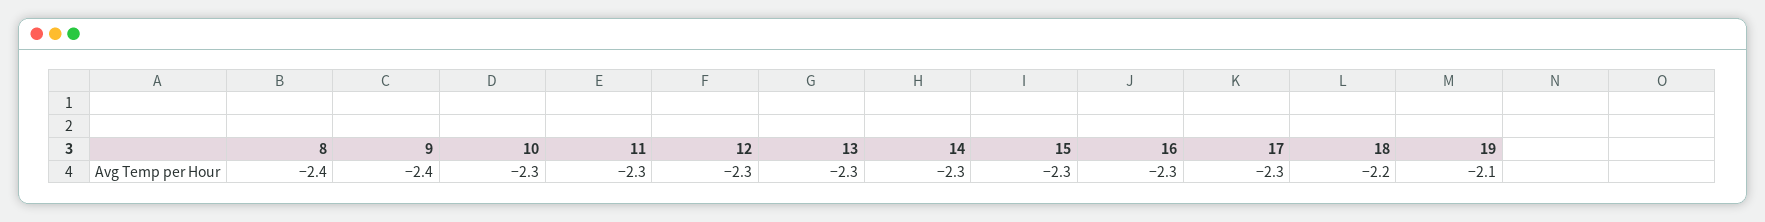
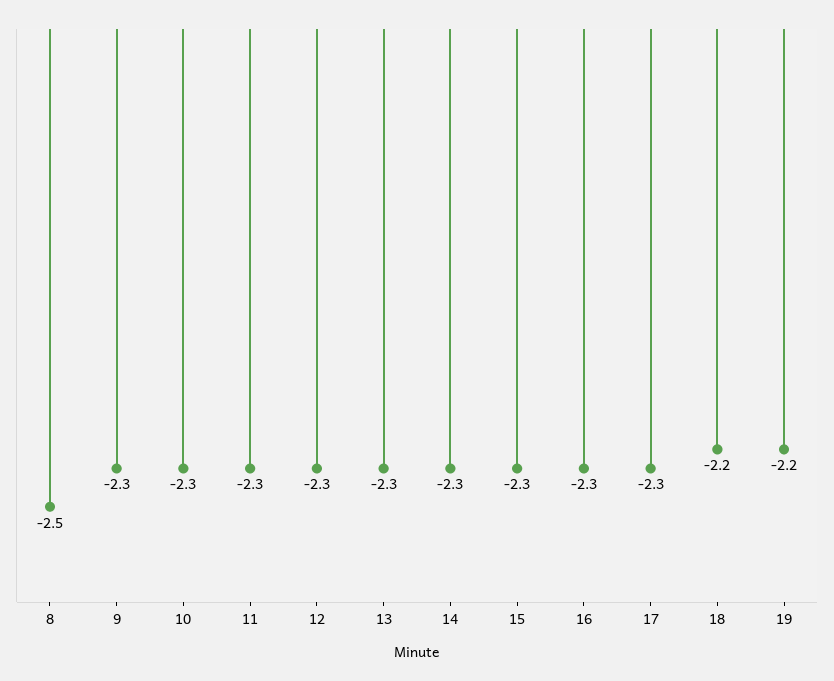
8: -2.4 -> -2.5
9: -2.4 -> -2.3
19: -2.1 -> -2.2

